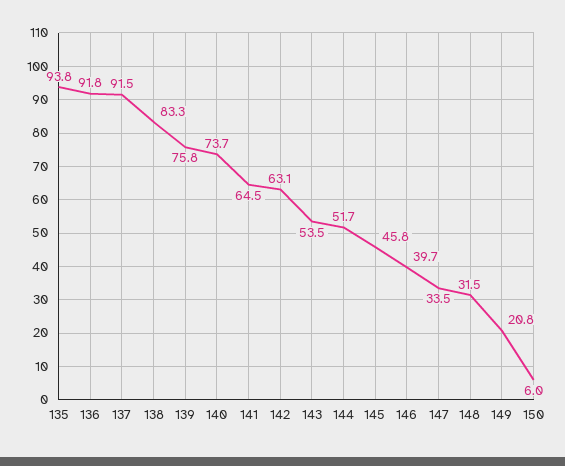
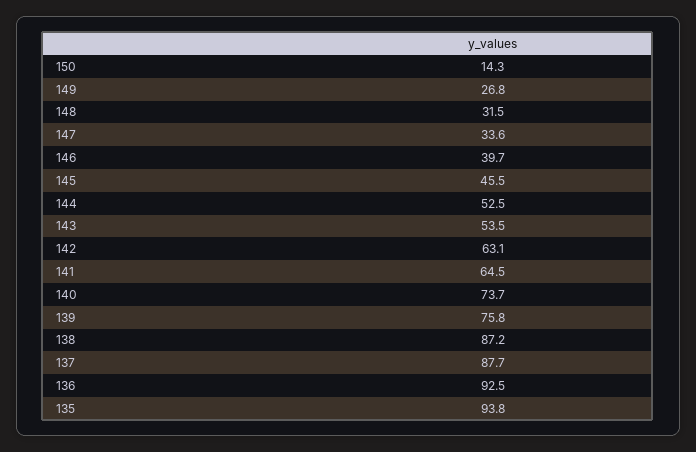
136: 91.8 -> 92.5
137: 91.5 -> 87.7
138: 83.3 -> 87.2
144: 51.7 -> 52.5
145: 45.8 -> 45.5
147: 33.5 -> 33.6
149: 20.8 -> 26.8
150: 6 -> 14.3

